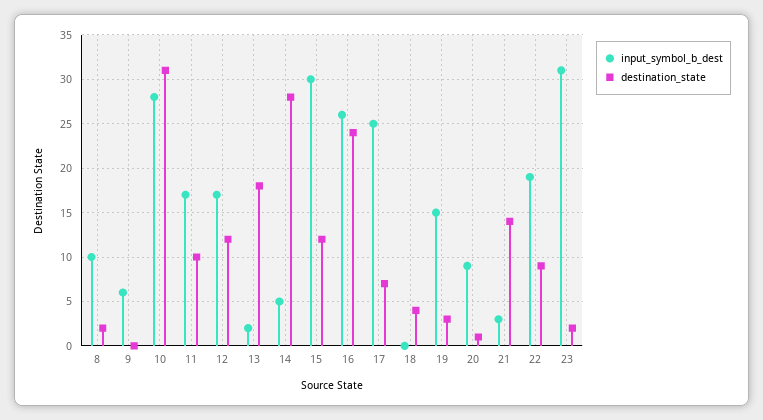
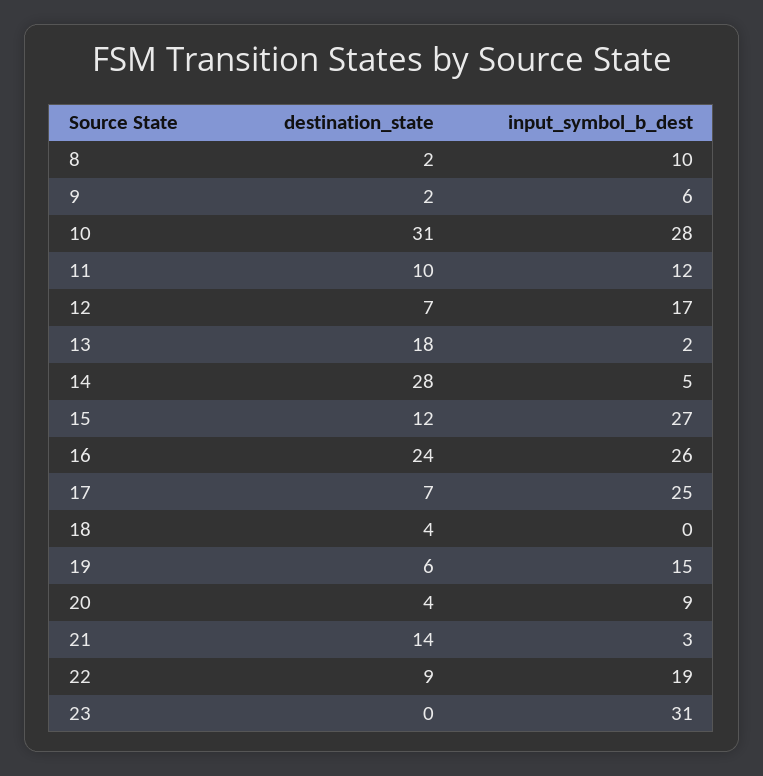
destination_state, 9: 0 -> 2
input_symbol_b_dest, 11: 17 -> 12
destination_state, 12: 12 -> 7
input_symbol_b_dest, 15: 30 -> 27
destination_state, 19: 3 -> 6
destination_state, 20: 1 -> 4
destination_state, 23: 2 -> 0

